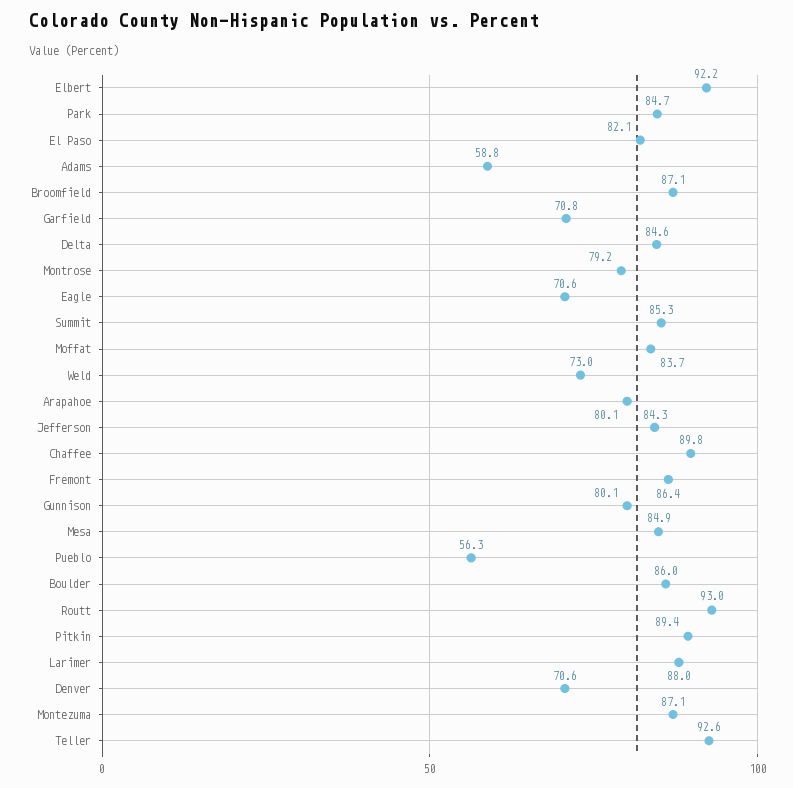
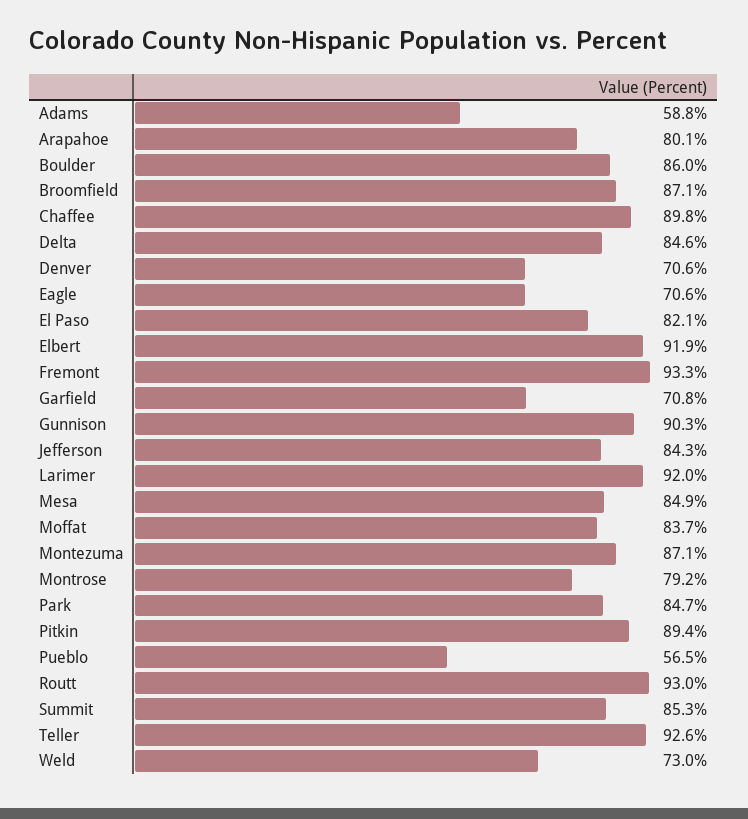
Elbert: 92.2 -> 91.9
Fremont: 86.4 -> 93.3
Gunnison: 80.1 -> 90.3
Pueblo: 56.3 -> 56.5
Larimer: 88 -> 92

